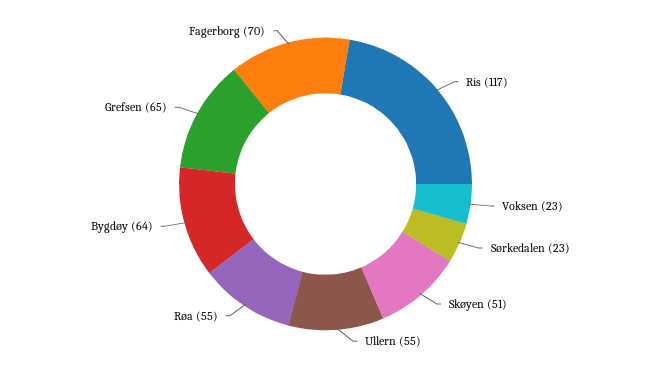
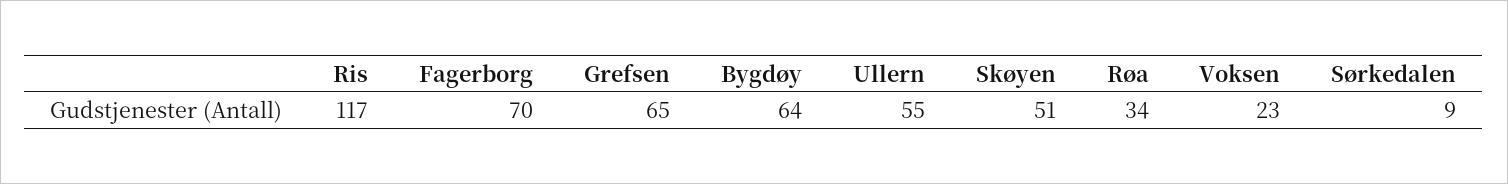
Sørkedalen: 23 -> 9
Røa: 55 -> 34

